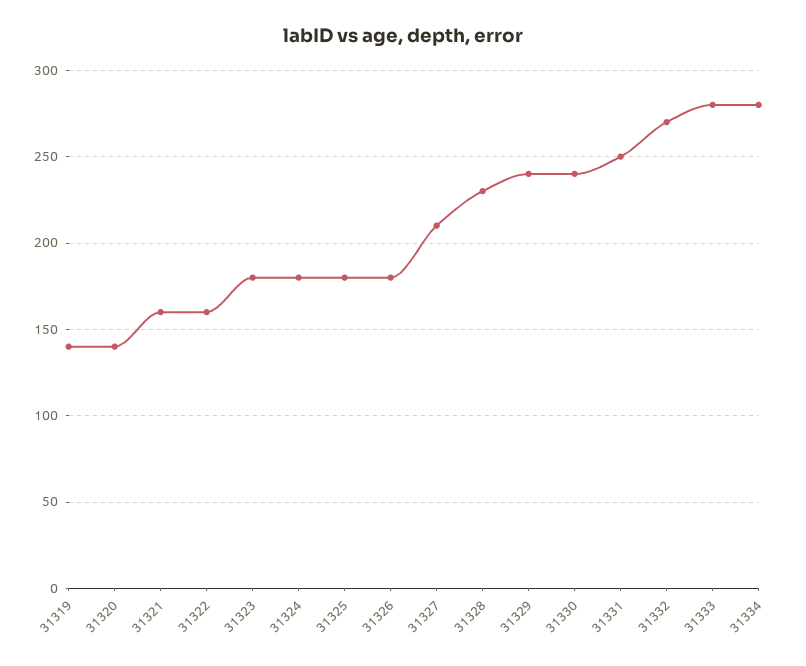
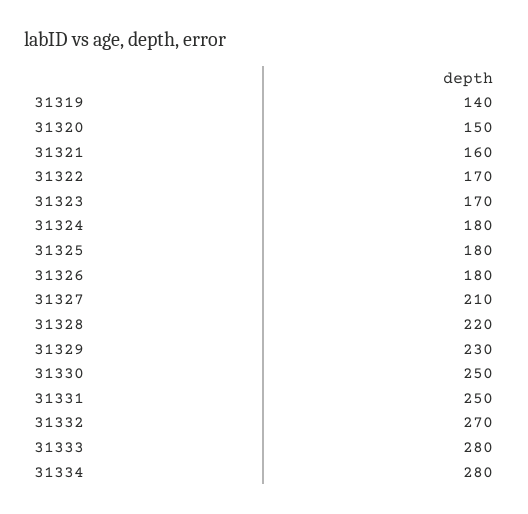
31320: 140 -> 150
31322: 160 -> 170
31323: 180 -> 170
31328: 230 -> 220
31329: 240 -> 230
31330: 240 -> 250

